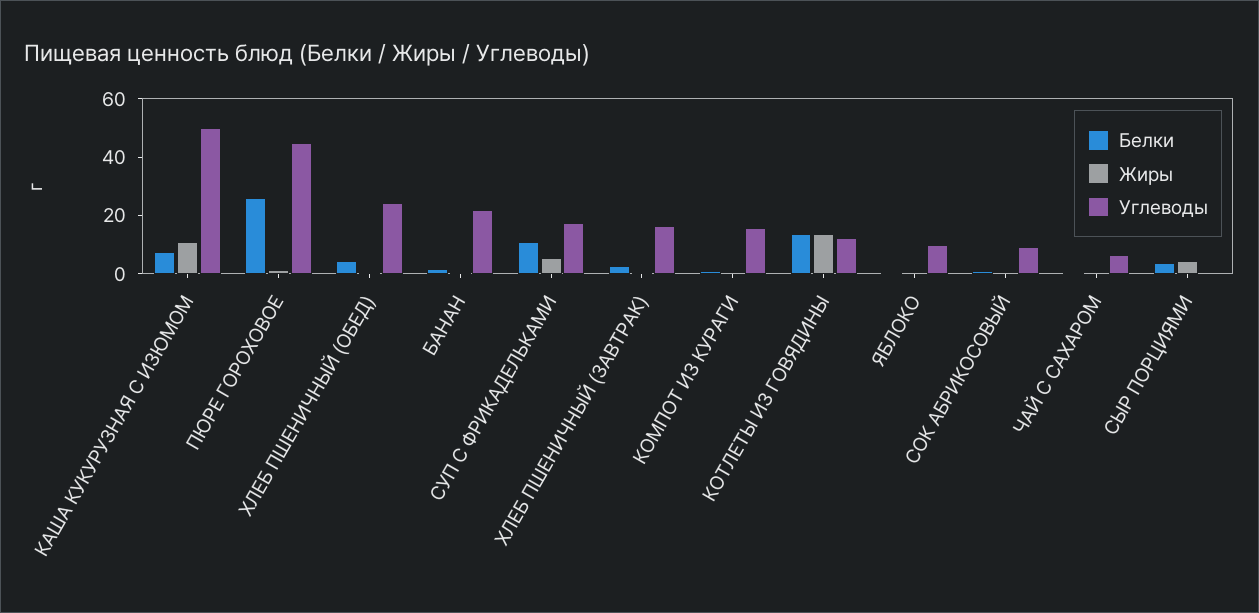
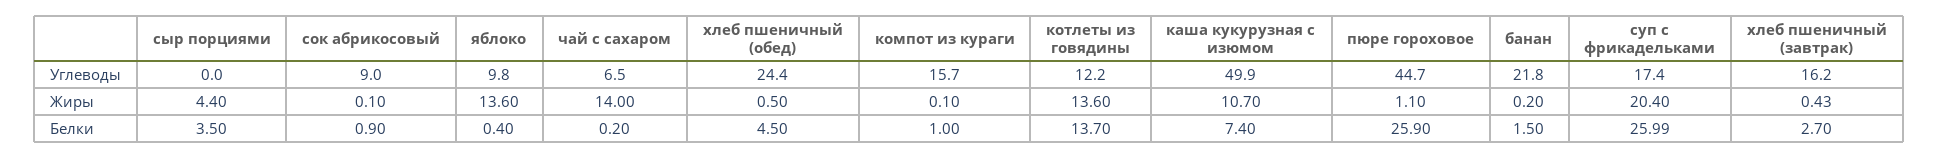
Белки, СУП С ФРИКАДЕЛЬКАМИ: 10 -> 25.99
Жиры, СУП С ФРИКАДЕЛЬКАМИ: 5 -> 20.4
Жиры, ЯБЛОКО: 0 -> 13.6
Жиры, ЧАЙ С САХАРОМ: 0 -> 14

